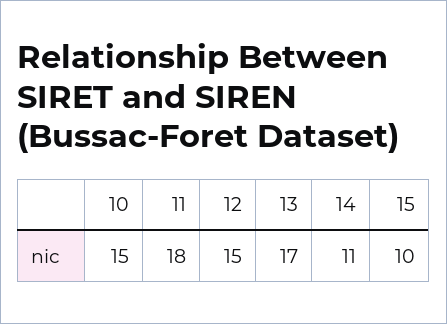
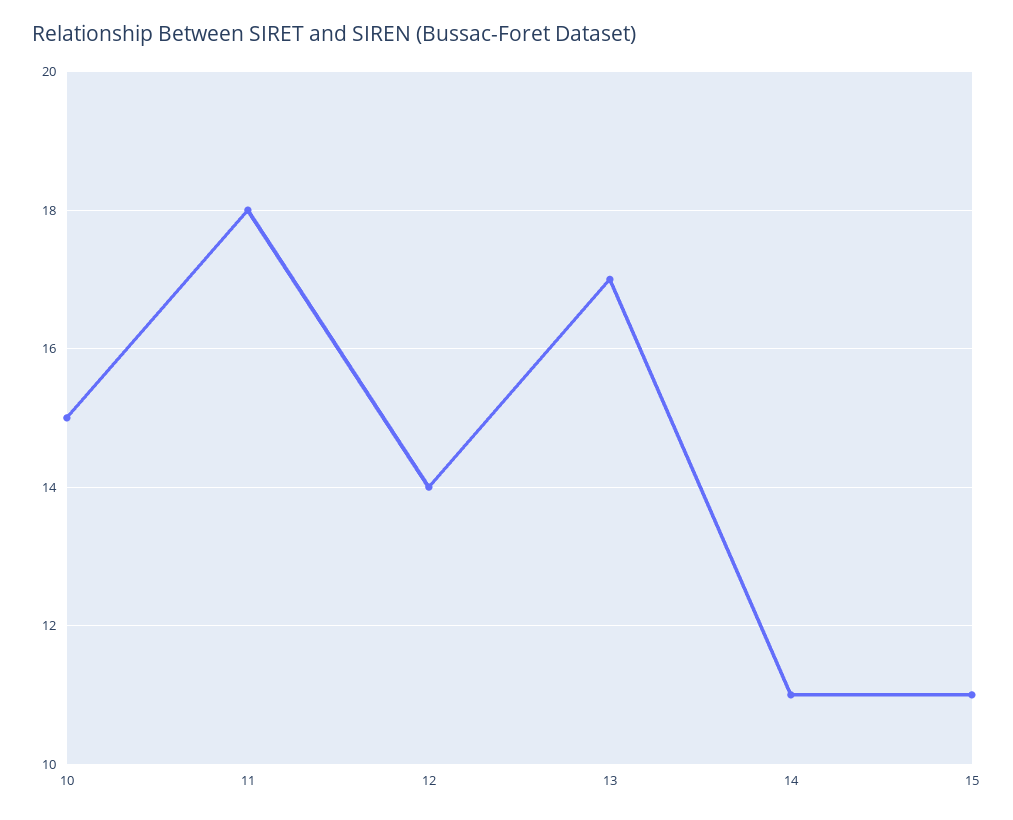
12: 15 -> 14
15: 10 -> 11

